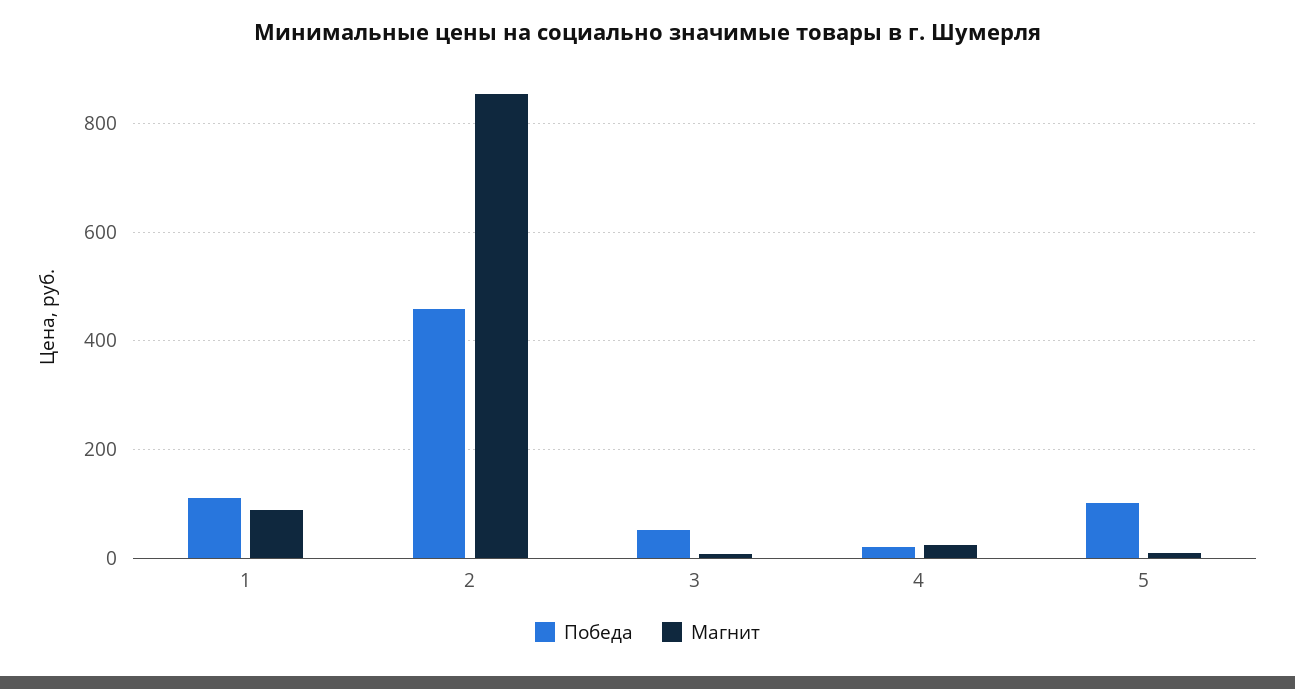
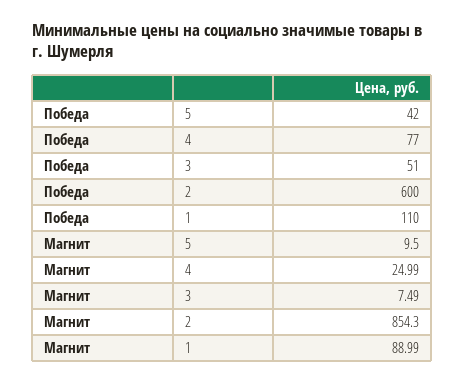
Победа, 2: 460 -> 600
Победа, 4: 20 -> 77
Победа, 5: 100 -> 42

